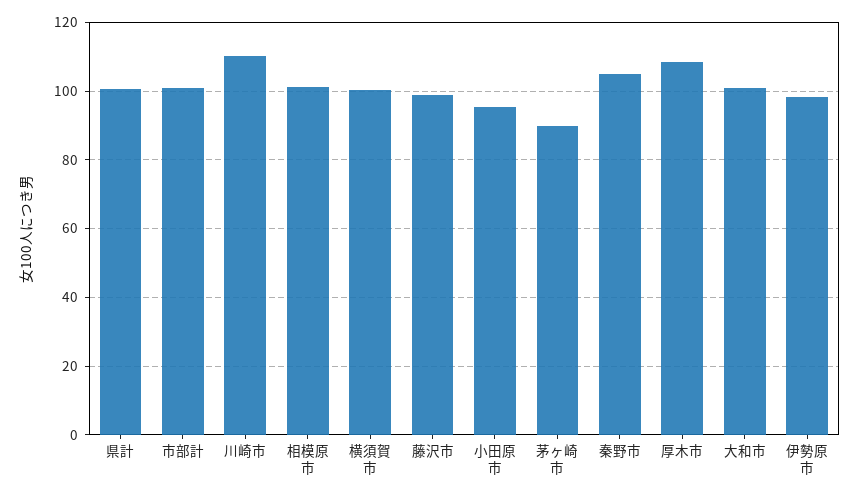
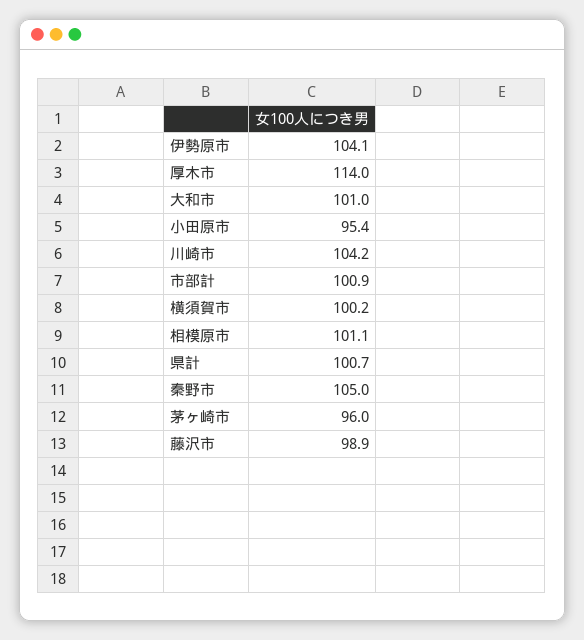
川崎市: 110 -> 104.2
茅ヶ崎市: 90 -> 96
厚木市: 108 -> 114
伊勢原市: 98 -> 104.1

